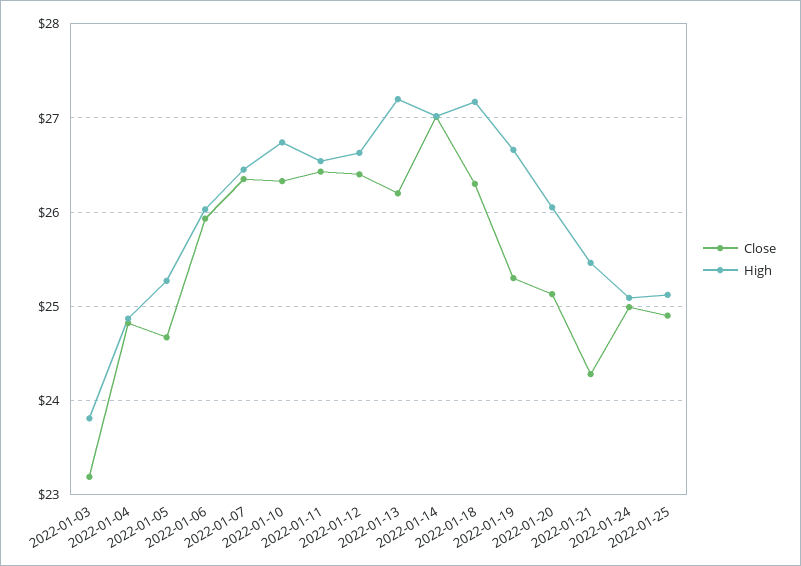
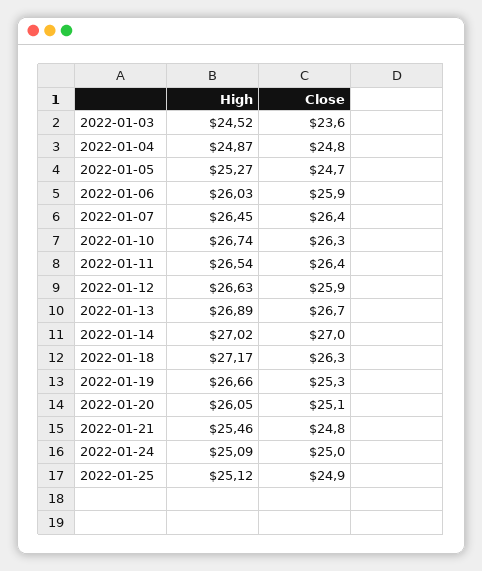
Close, 2022-01-03: 23.2 -> 23.6
High, 2022-01-03: 23.8 -> 24.52
Close, 2022-01-12: 26.4 -> 25.9
Close, 2022-01-13: 26.2 -> 26.7
High, 2022-01-13: 27.2 -> 26.89
Close, 2022-01-21: 24.3 -> 24.8

